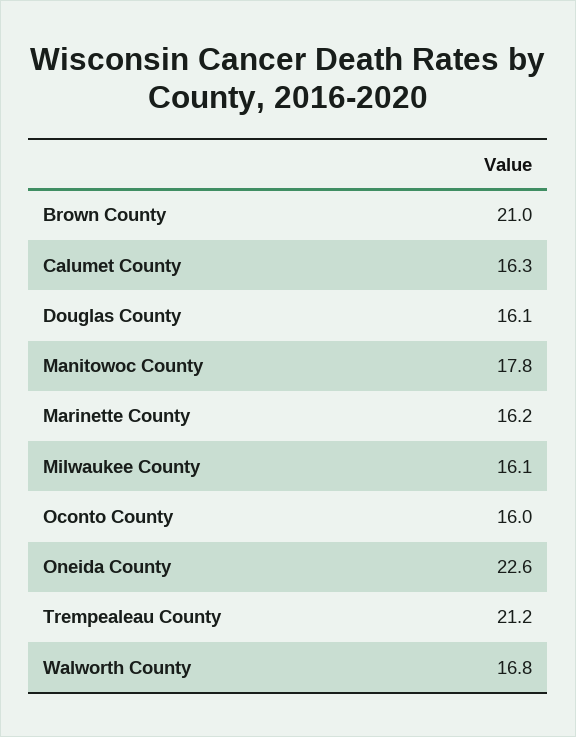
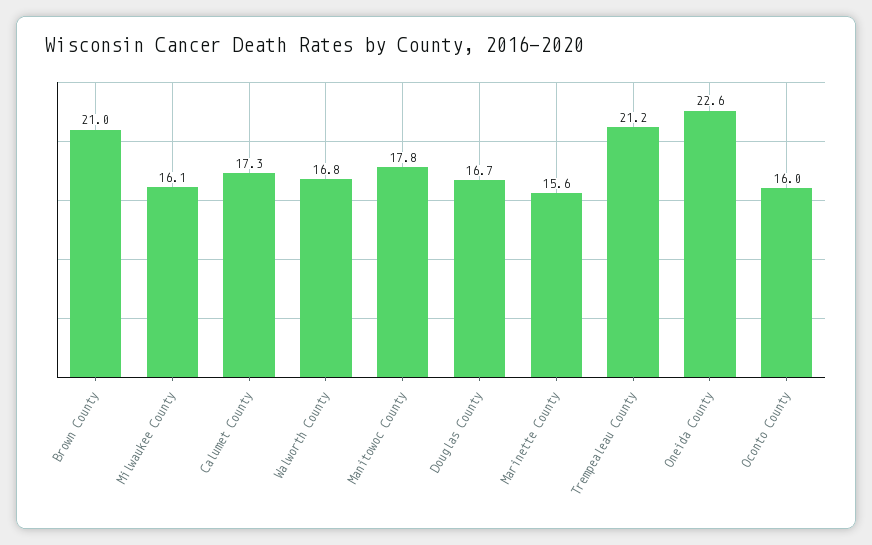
Calumet County: 16.3 -> 17.3
Douglas County: 16.1 -> 16.7
Marinette County: 16.2 -> 15.6

